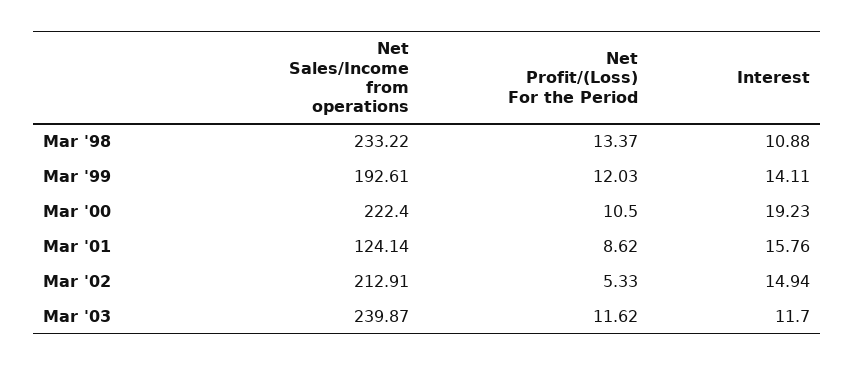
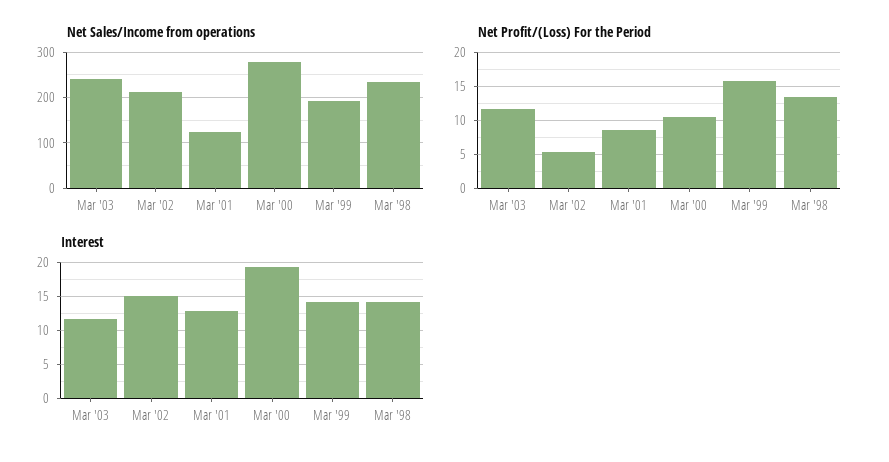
Interest, Mar '98: 10.88 -> 14
Net Profit/(Loss) For the Period, Mar '99: 12.03 -> 16
Net Sales/Income from operations, Mar '00: 222.4 -> 280
Interest, Mar '01: 15.76 -> 13

